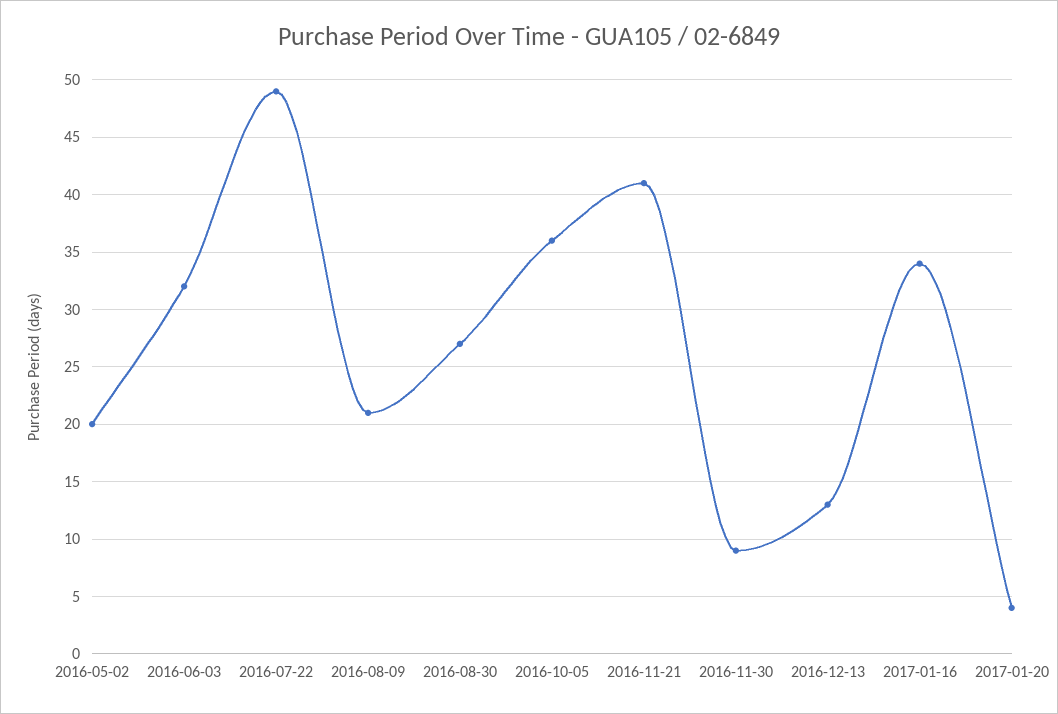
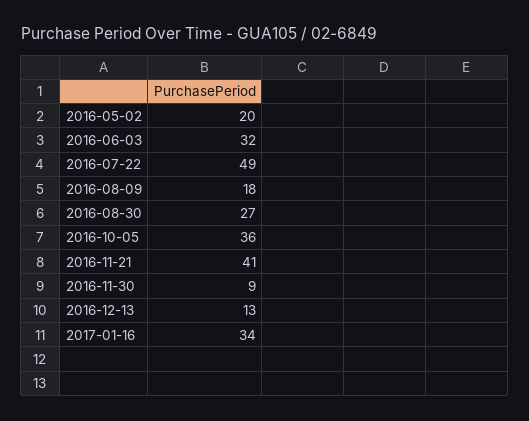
2016-08-09: 21 -> 18
2017-01-20: 4 -> none

